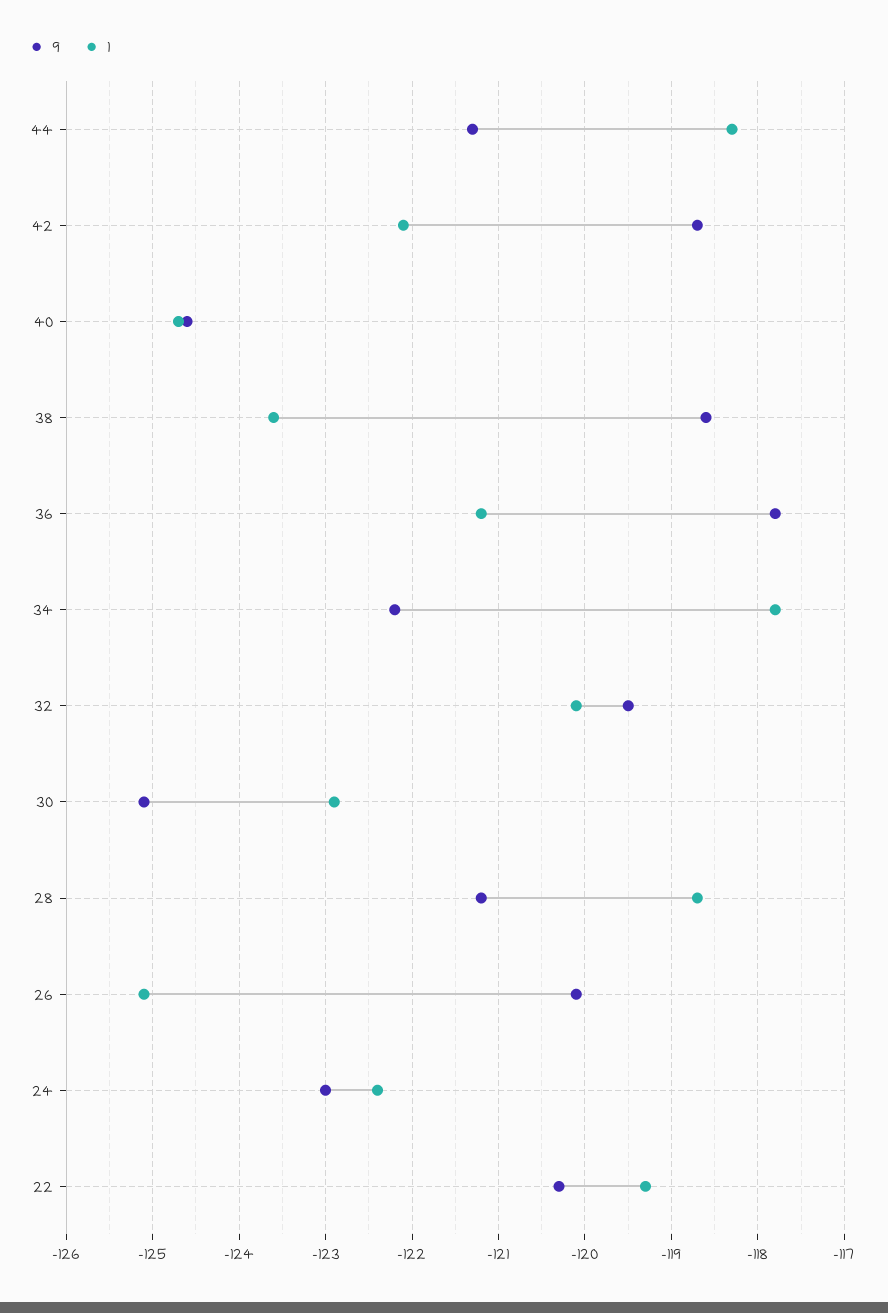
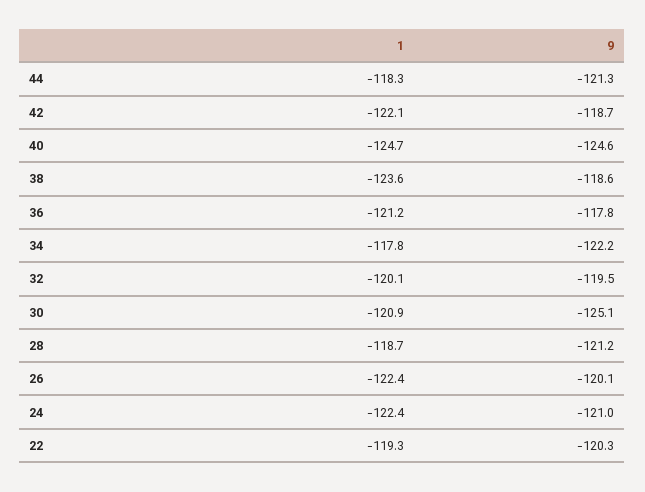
1, 30: -122.9 -> -120.9
1, 26: -125.1 -> -122.4
9, 24: -123 -> -121

